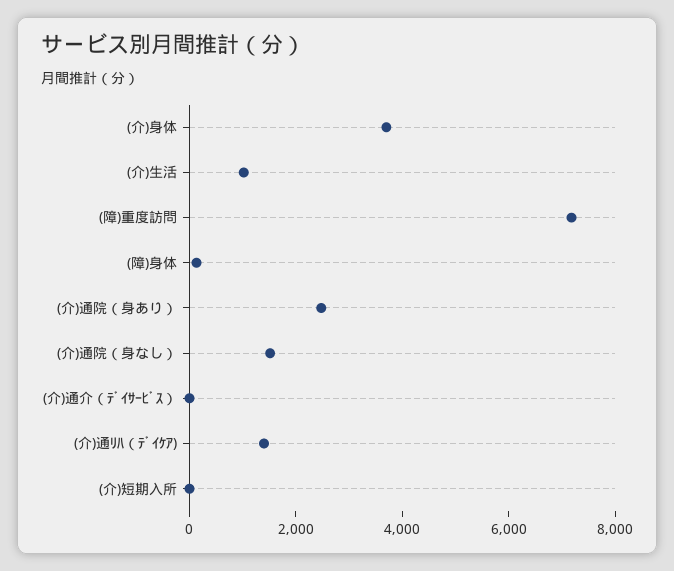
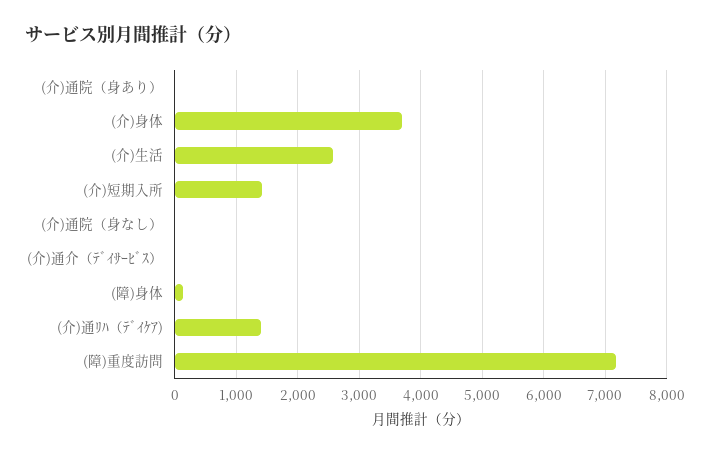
(介)生活: 1000 -> 2600
(介)通院（身あり）: 2500 -> 0
(介)通院（身なし）: 1500 -> 0
(介)短期入所: 0 -> 1400

